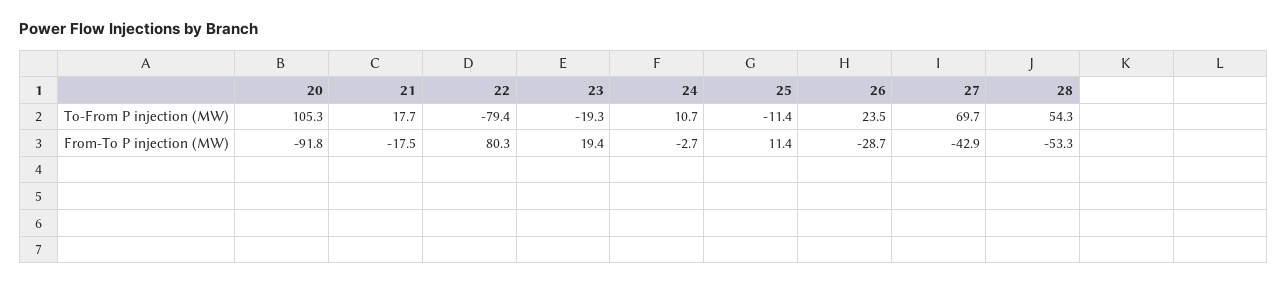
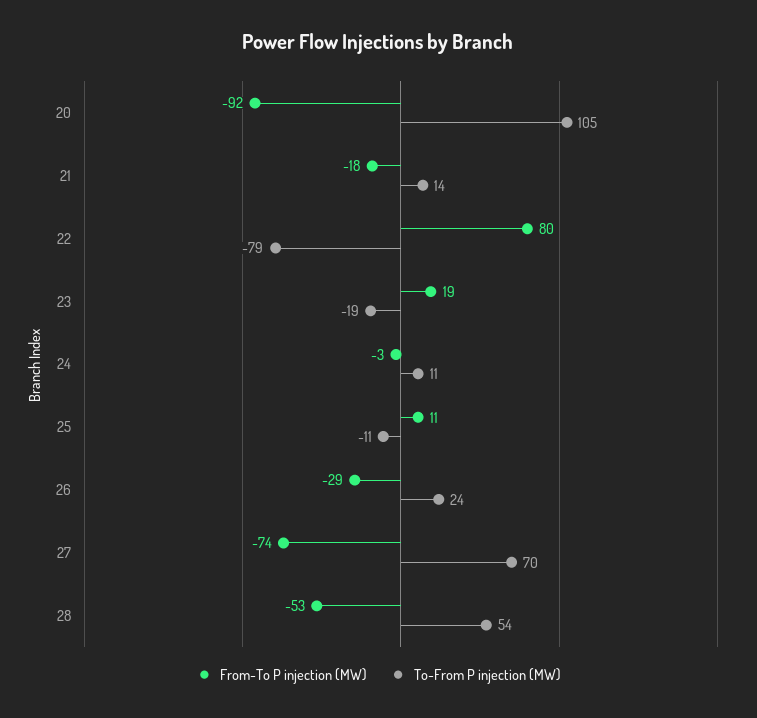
To-From P injection (MW), 21: 17.7 -> 14
From-To P injection (MW), 27: -42.9 -> -74

